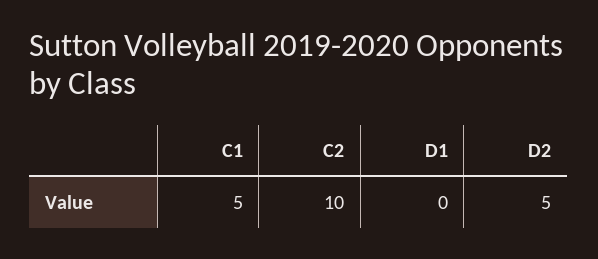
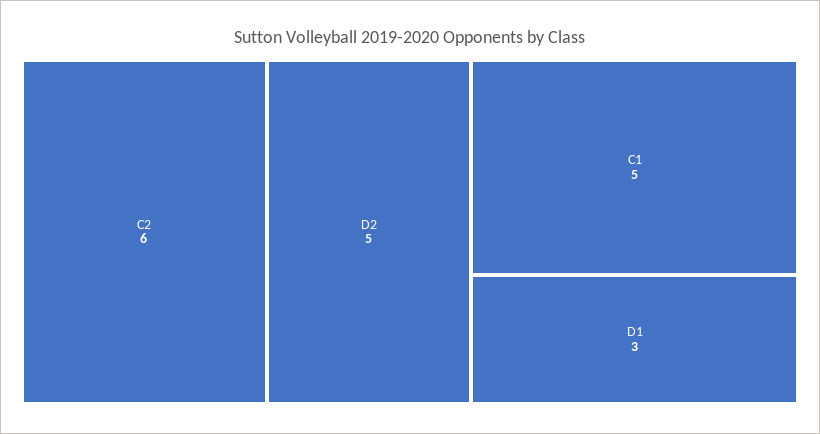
C2: 10 -> 6
D1: 0 -> 3

